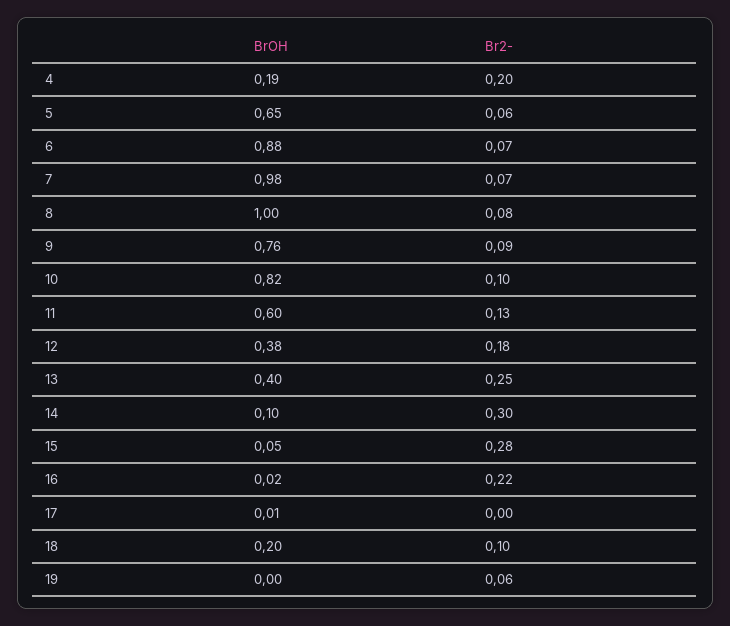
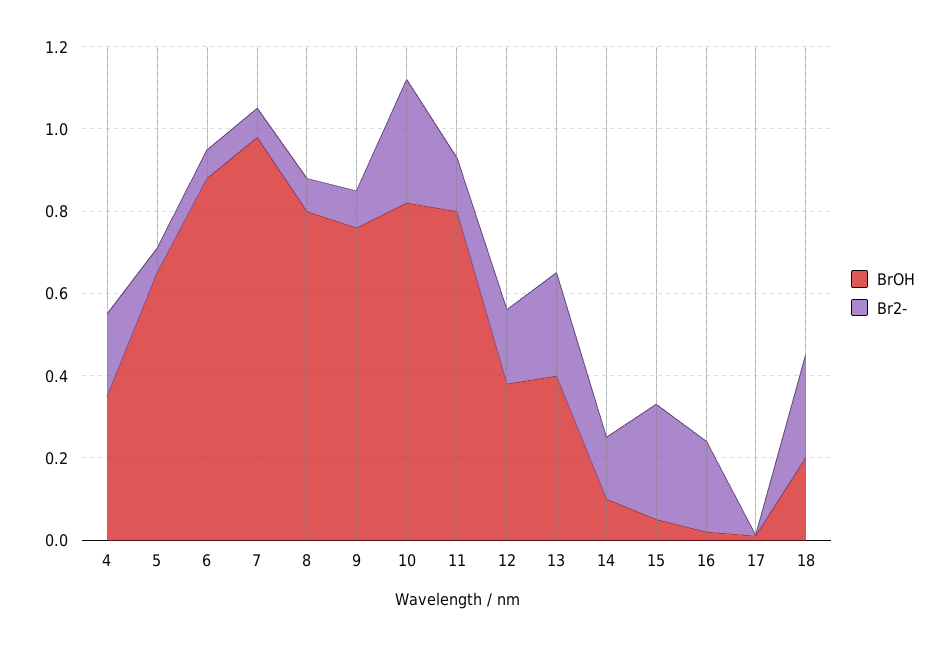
BrOH, 4: 0.19 -> 0.35
BrOH, 8: 1 -> 0.8
Br2-, 10: 0.1 -> 0.3
BrOH, 11: 0.6 -> 0.8
Br2-, 14: 0.3 -> 0.15
Br2-, 18: 0.1 -> 0.25
BrOH, 19: 0 -> none
Br2-, 19: 0.06 -> none

